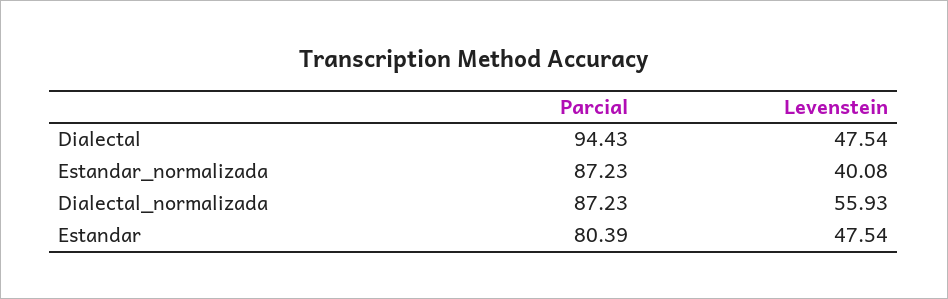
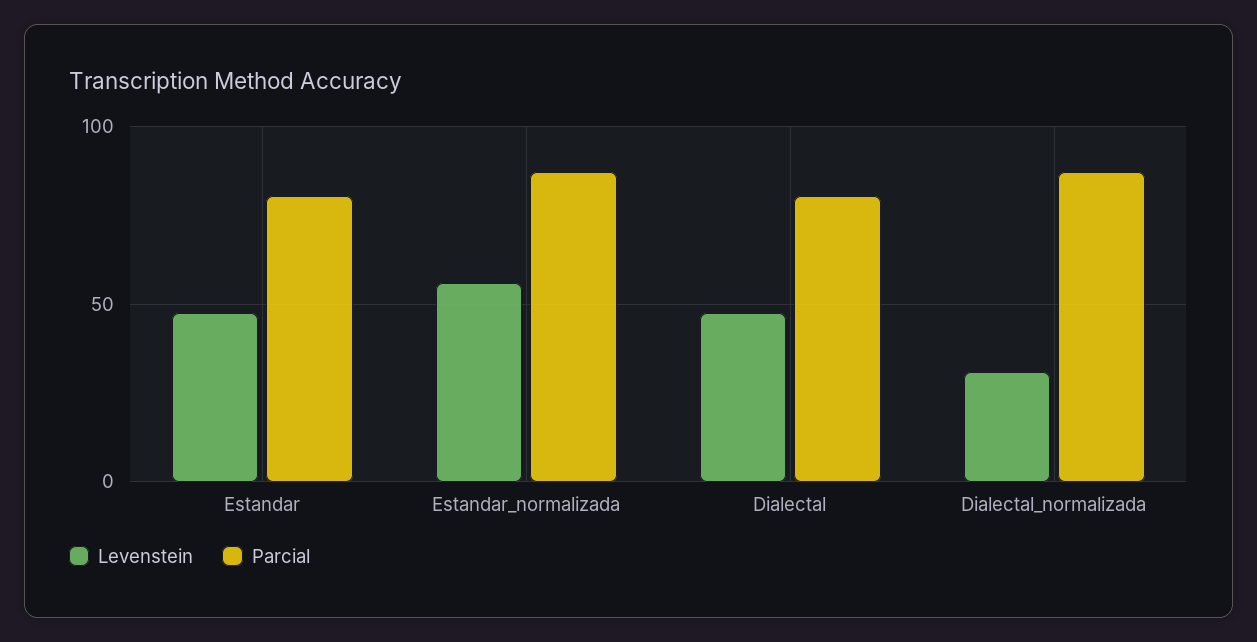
Parcial, Dialectal: 94.43 -> 80
Levenstein, Estandar_normalizada: 40.08 -> 55
Levenstein, Dialectal_normalizada: 55.93 -> 30

